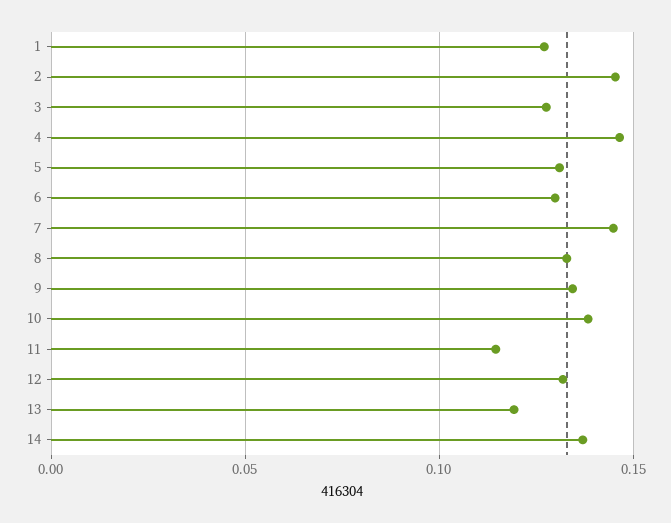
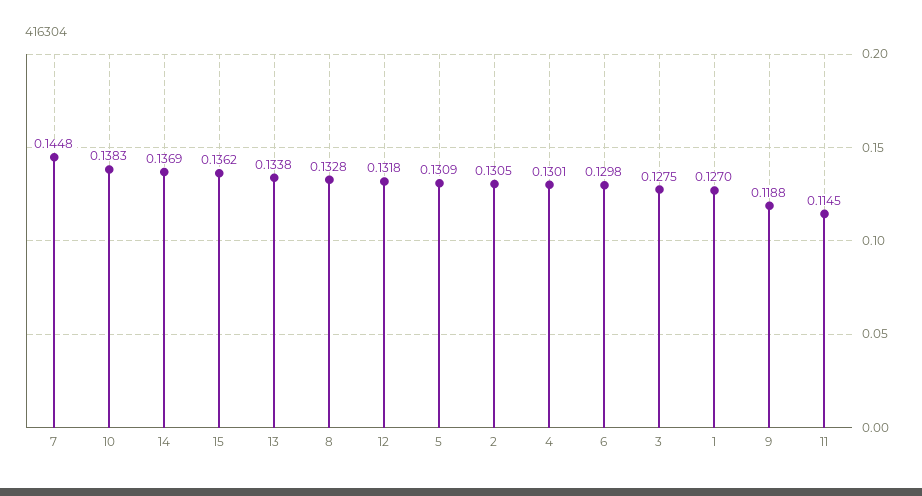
2: 0.145 -> 0.1305
4: 0.145 -> 0.1301
9: 0.135 -> 0.1188
13: 0.12 -> 0.1338
15: none -> 0.1362

